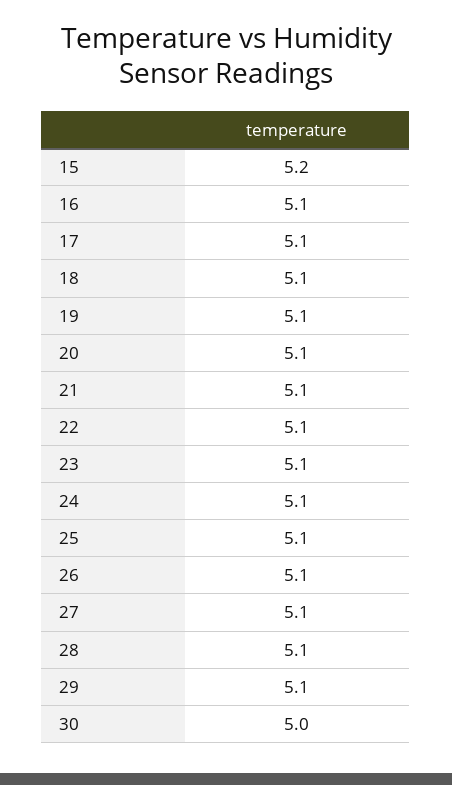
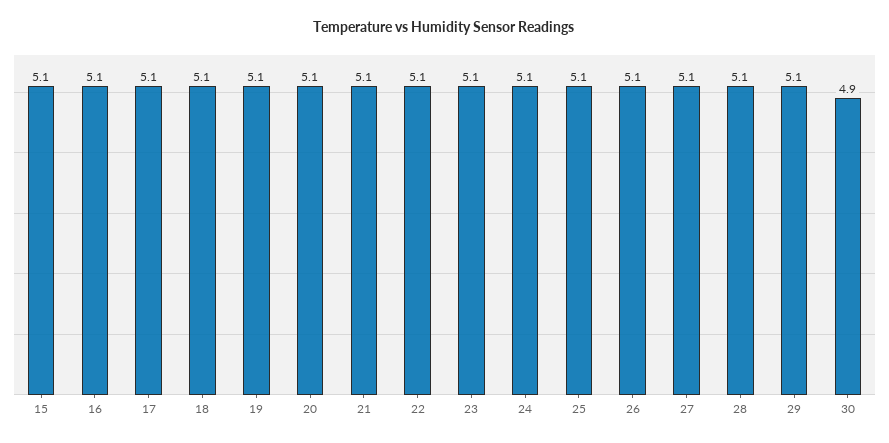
15: 5.2 -> 5.1
30: 5 -> 4.9

